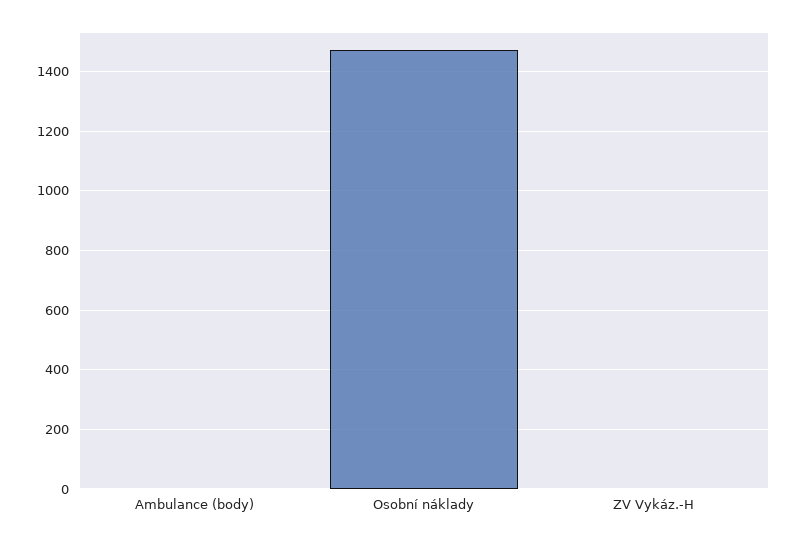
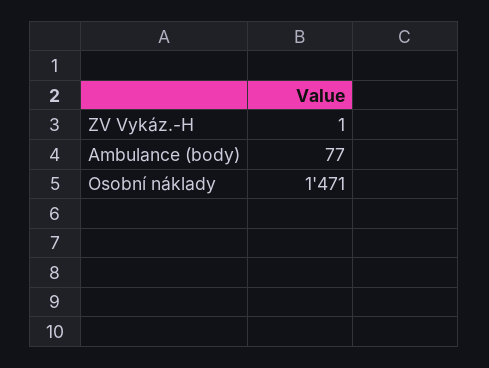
Ambulance (body): 0 -> 77

